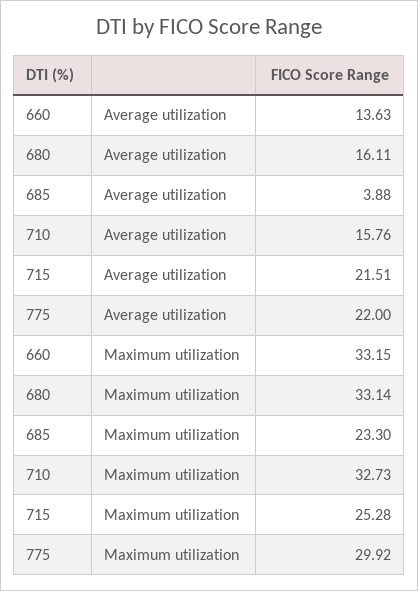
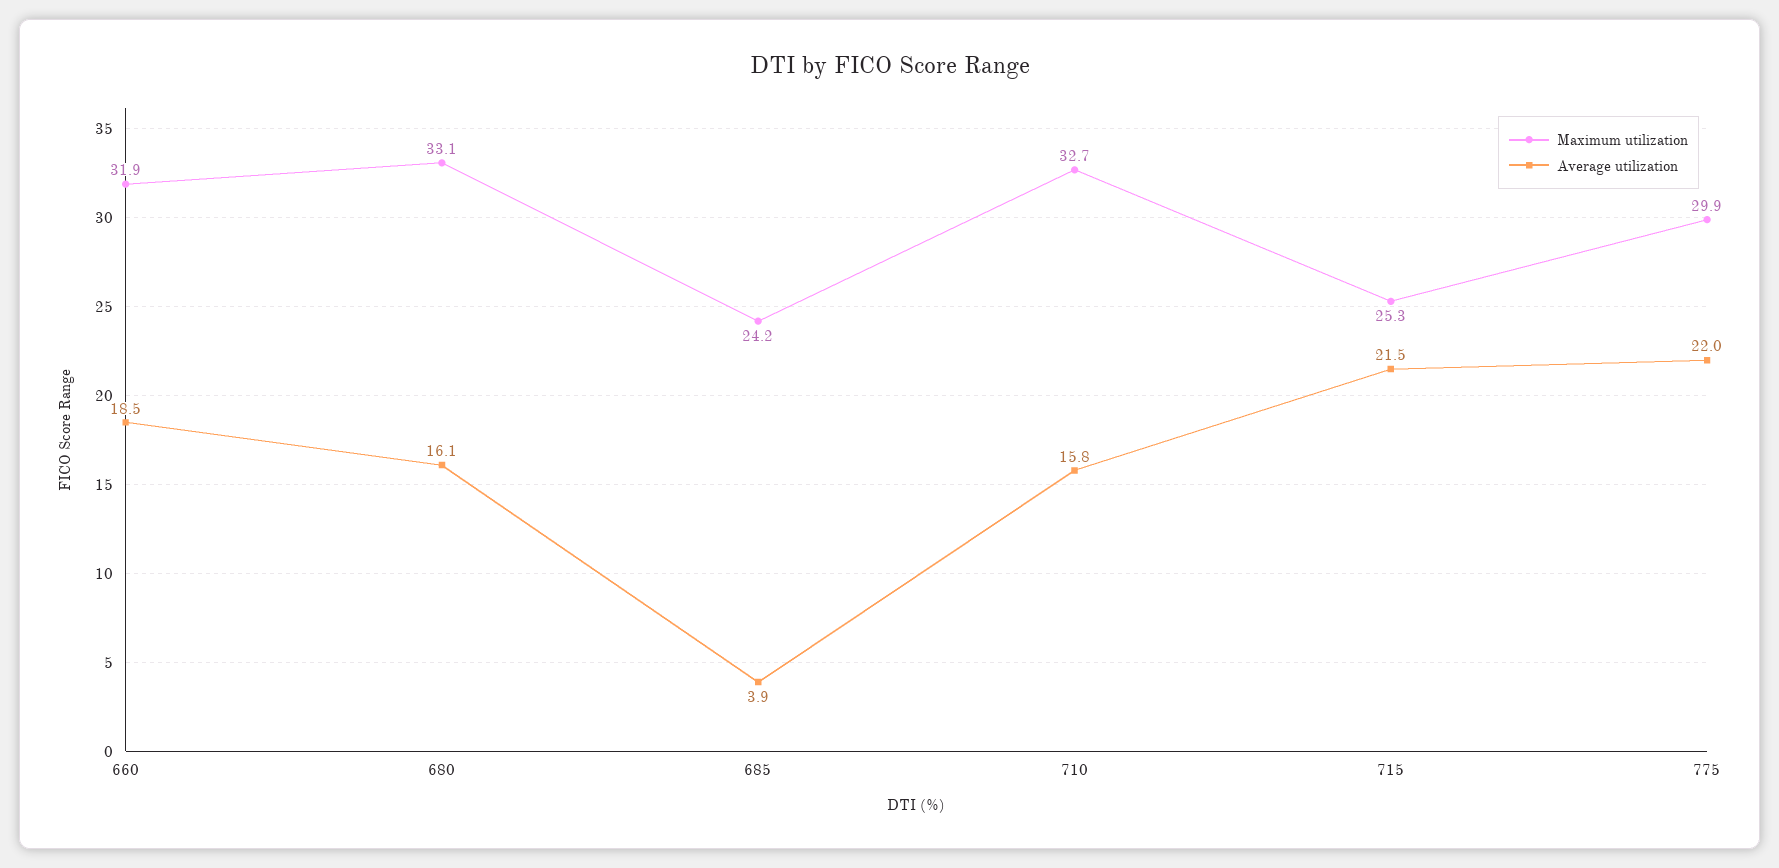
Average utilization, 660: 13.63 -> 18.5
Maximum utilization, 660: 33.15 -> 31.9
Maximum utilization, 685: 23.3 -> 24.2

